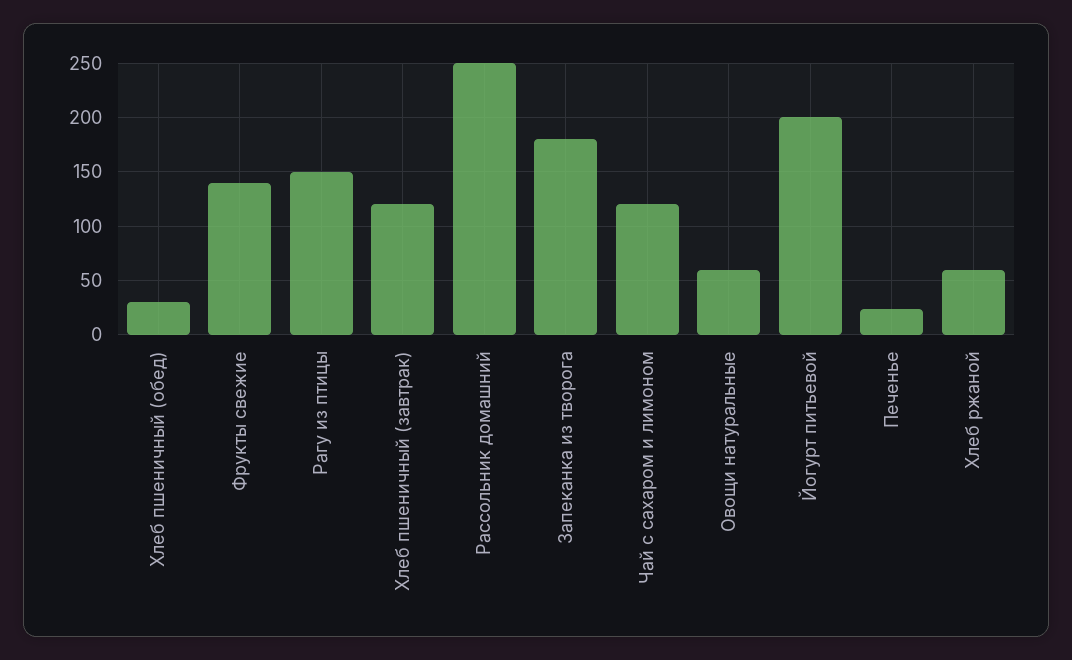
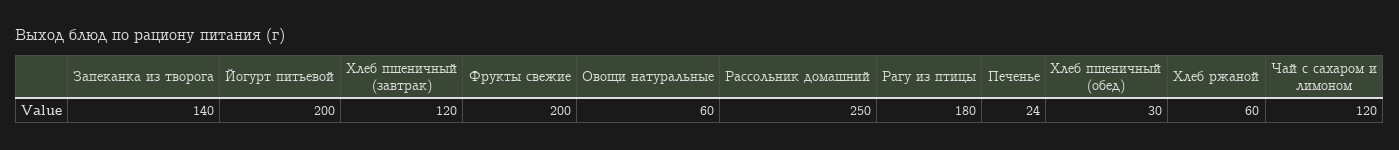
Фрукты свежие: 140 -> 200
Рагу из птицы: 150 -> 180
Запеканка из творога: 180 -> 140

